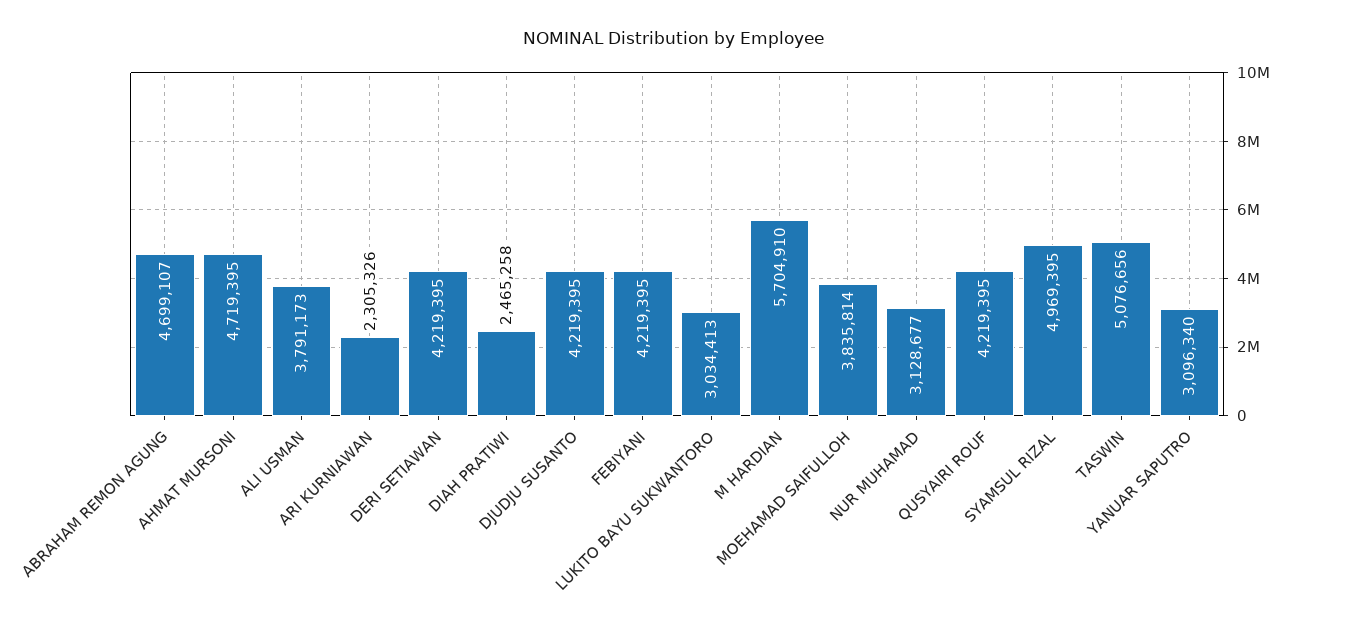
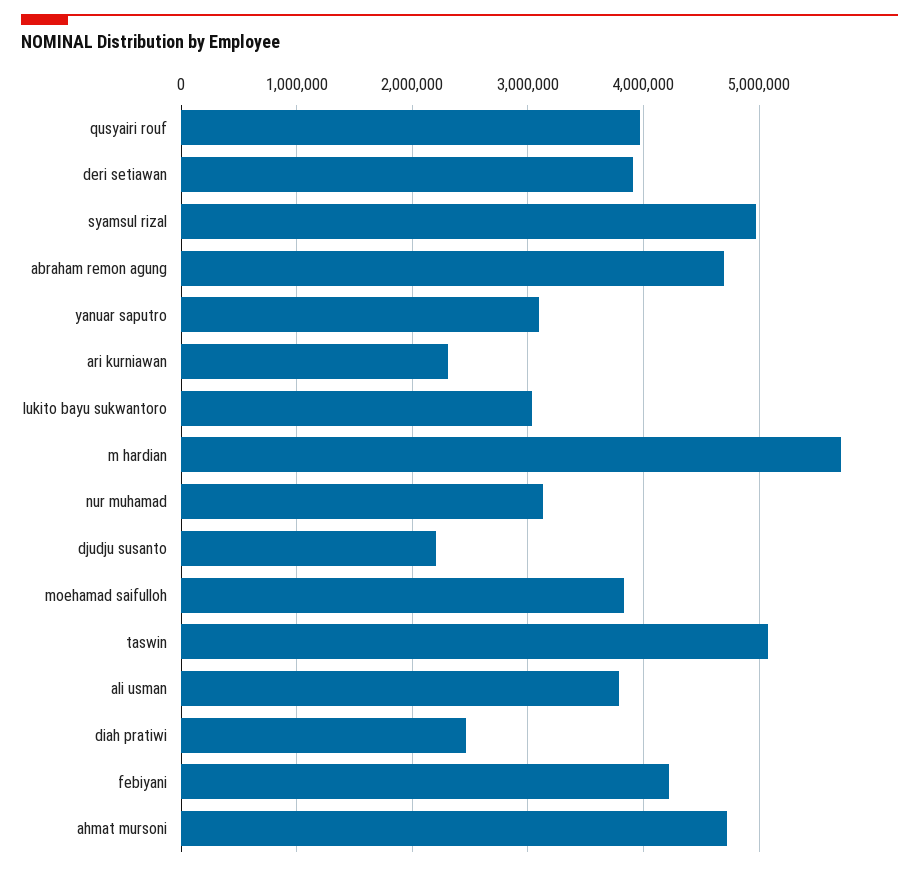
DERI SETIAWAN: 4219395 -> 3900000
DJUDJU SUSANTO: 4219395 -> 2200000
QUSYAIRI ROUF: 4219395 -> 4000000

